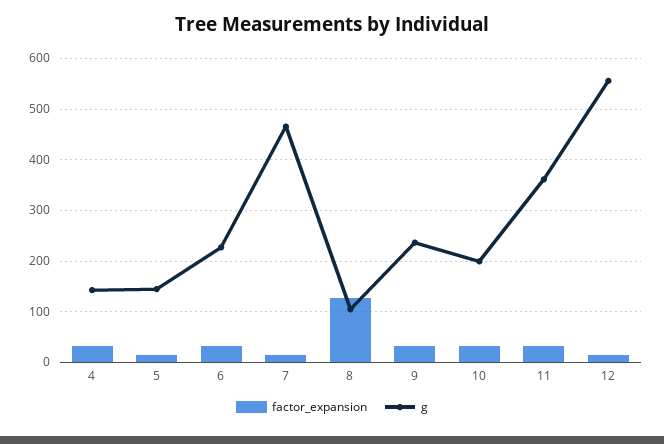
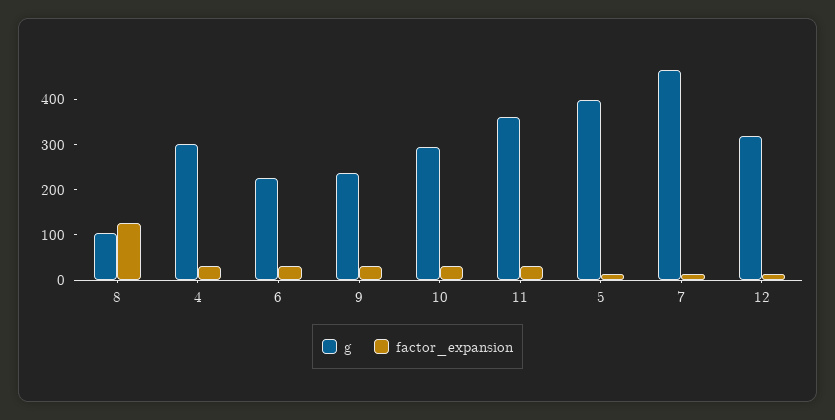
g, 4: 140 -> 300
g, 5: 140 -> 400
g, 10: 200 -> 300
g, 12: 560 -> 320

